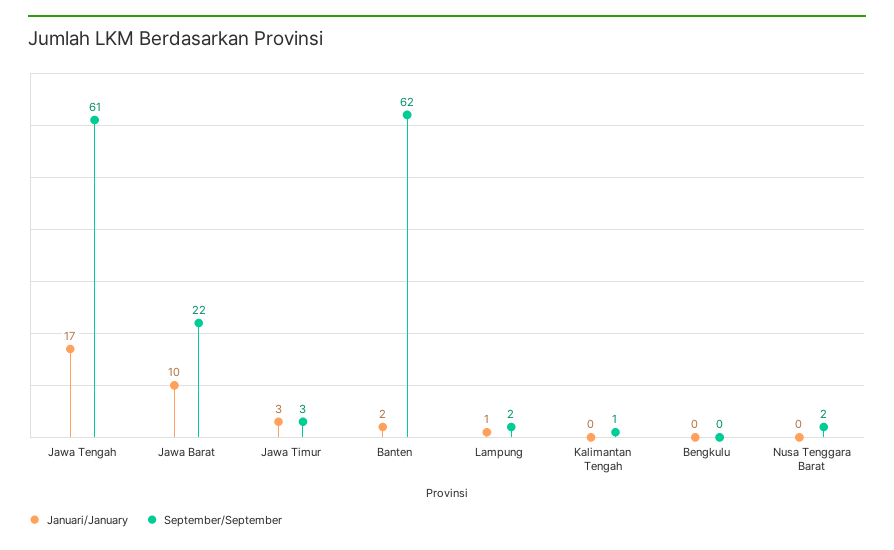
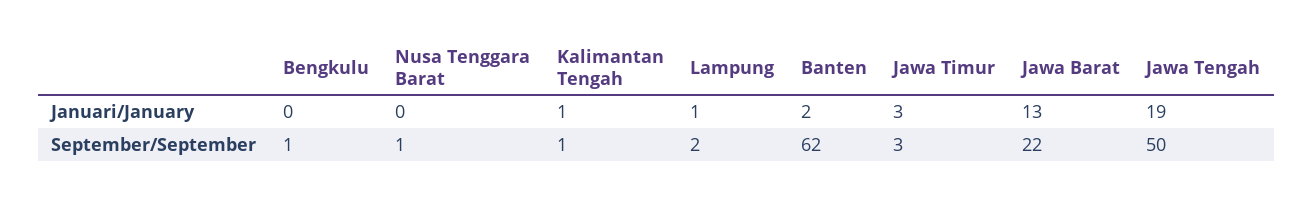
Januari/January, Jawa Tengah: 17 -> 19
September/September, Jawa Tengah: 61 -> 50
Januari/January, Jawa Barat: 10 -> 13
Januari/January, Kalimantan Tengah: 0 -> 1
September/September, Bengkulu: 0 -> 1
September/September, Nusa Tenggara Barat: 2 -> 1

